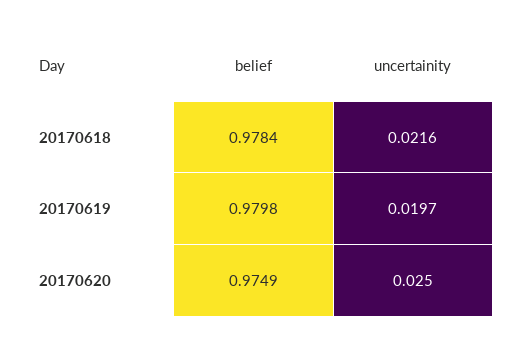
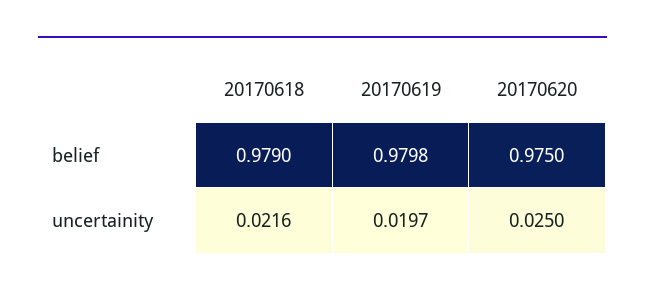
belief, 20170618: 0.9784 -> 0.979
belief, 20170620: 0.9749 -> 0.975

